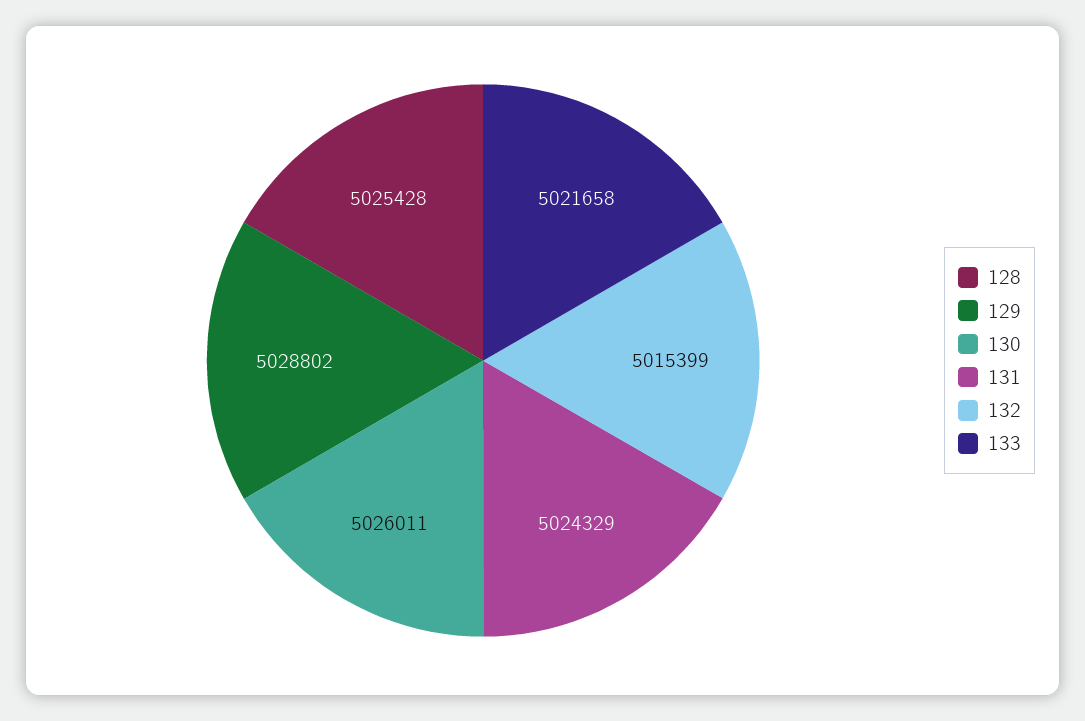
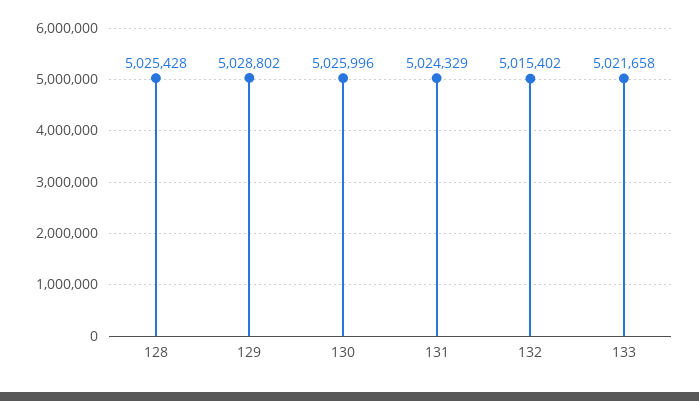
130: 5026011 -> 5025996
132: 5015399 -> 5015402

